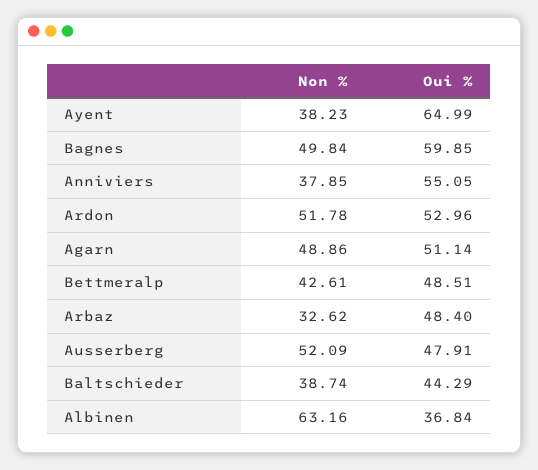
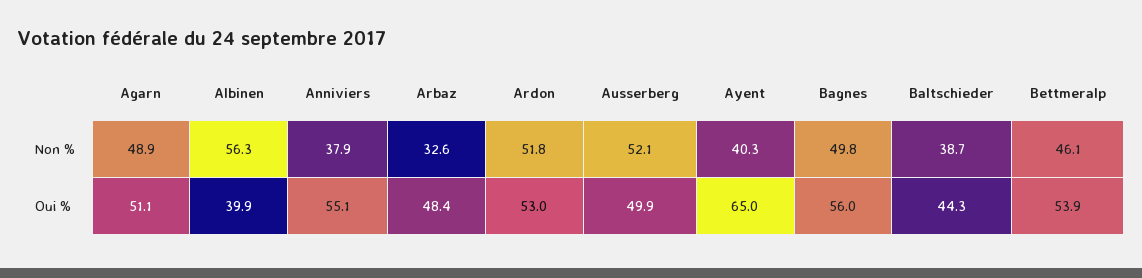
Non %, Ayent: 38.23 -> 40.3
Oui %, Bagnes: 59.85 -> 56
Non %, Bettmeralp: 42.61 -> 46.1
Oui %, Bettmeralp: 48.51 -> 53.9
Oui %, Ausserberg: 47.91 -> 49.9
Non %, Albinen: 63.16 -> 56.3
Oui %, Albinen: 36.84 -> 39.9

